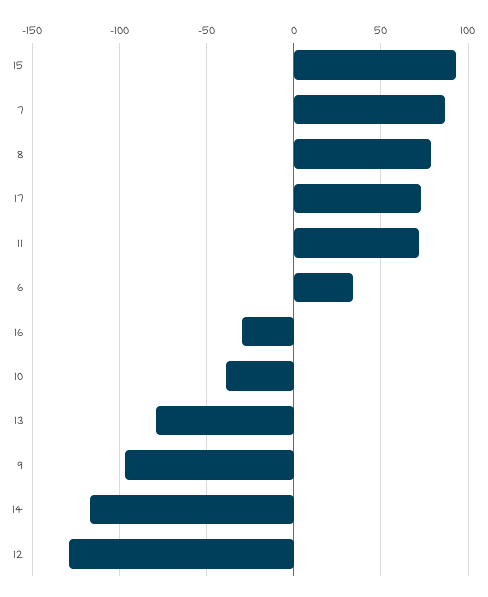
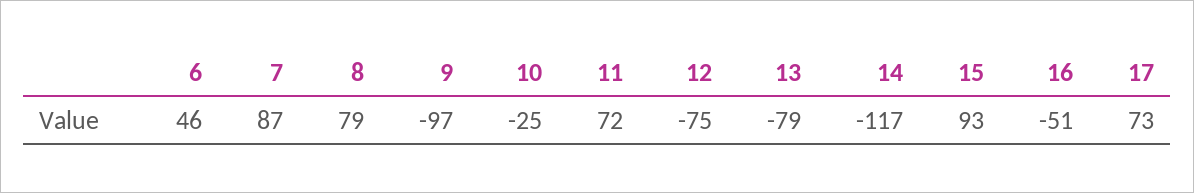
6: 35 -> 46
16: -30 -> -51
10: -40 -> -25
12: -130 -> -75

